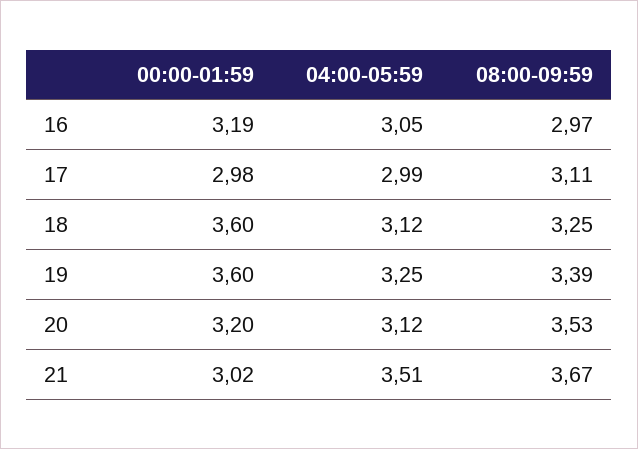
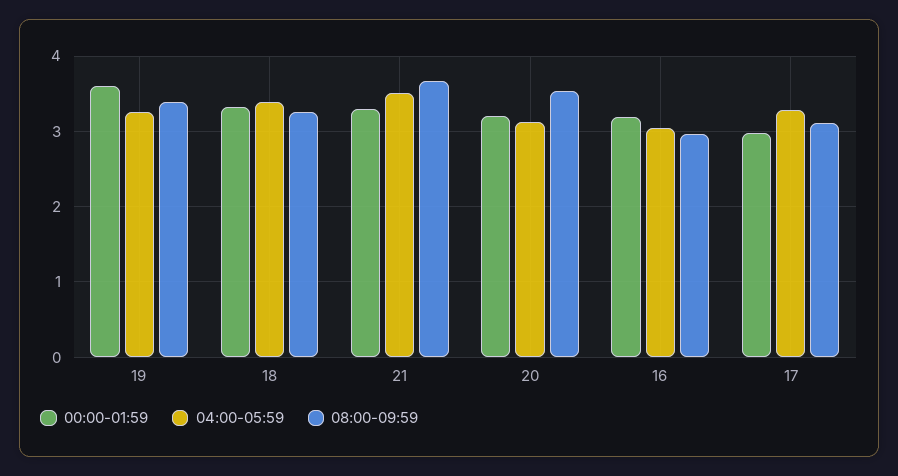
04:00-05:59, 17: 2.99 -> 3.3
00:00-01:59, 18: 3.6 -> 3.3
04:00-05:59, 18: 3.12 -> 3.4
00:00-01:59, 21: 3.02 -> 3.3

